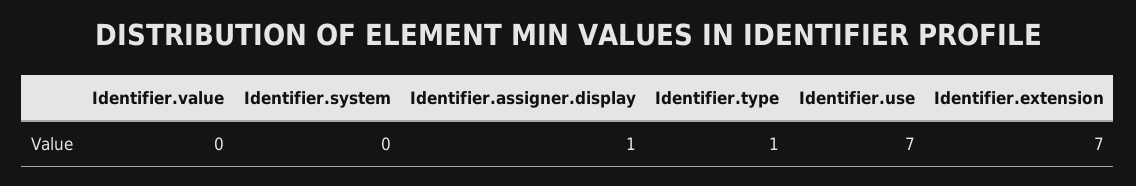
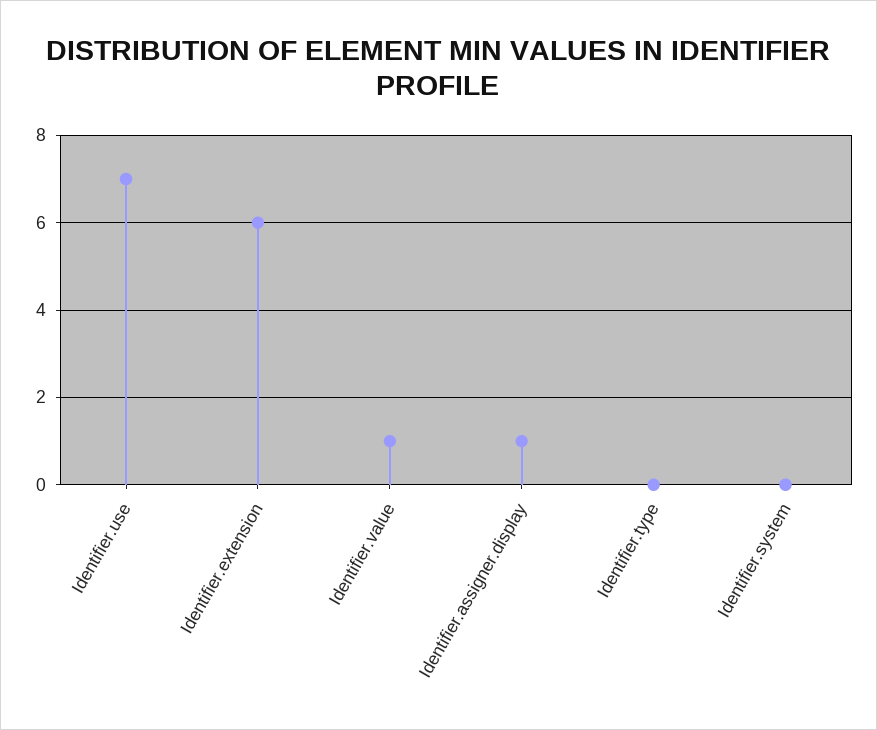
Identifier.value: 0 -> 1
Identifier.type: 1 -> 0
Identifier.extension: 7 -> 6

